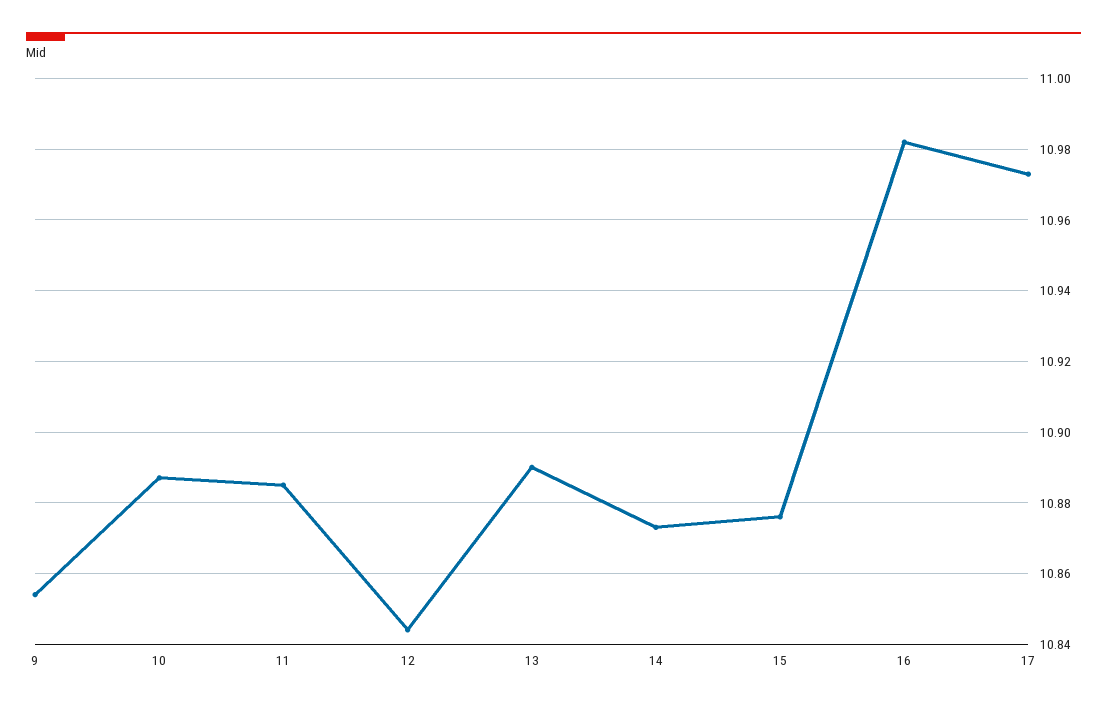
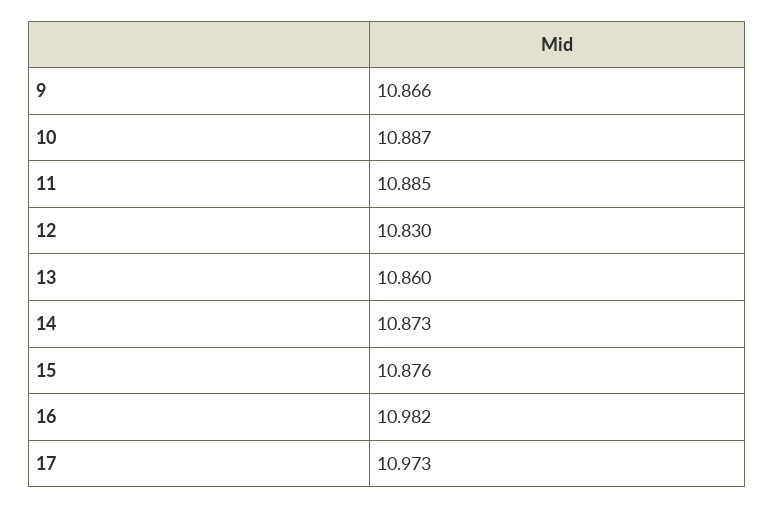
9: 10.855 -> 10.866
12: 10.845 -> 10.83
13: 10.89 -> 10.86

